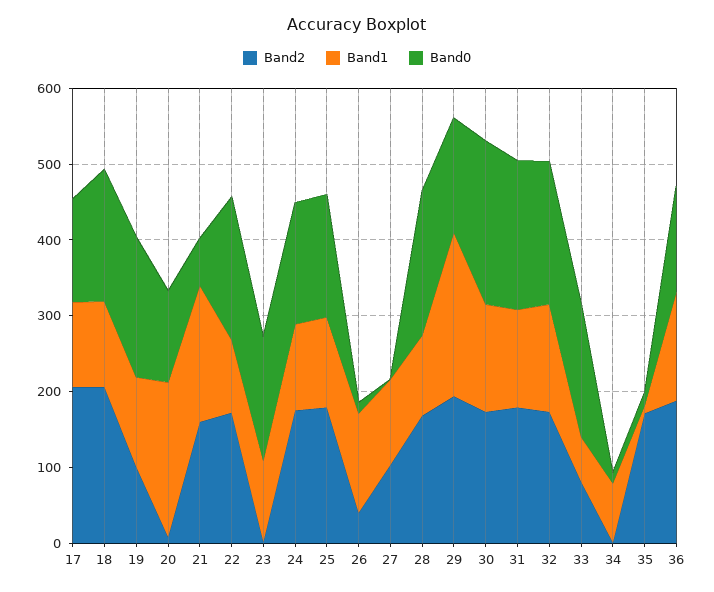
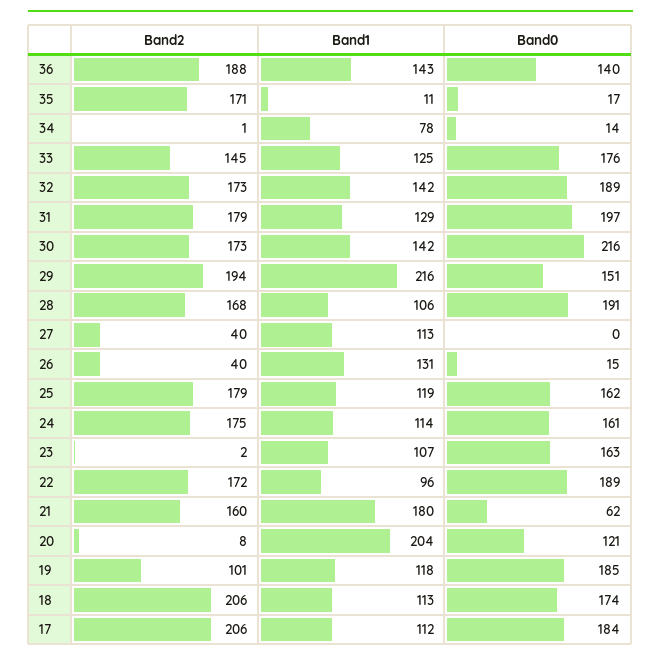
Band0, 17: 140 -> 184
Band2, 27: 100 -> 40
Band2, 33: 80 -> 145
Band1, 33: 60 -> 125

